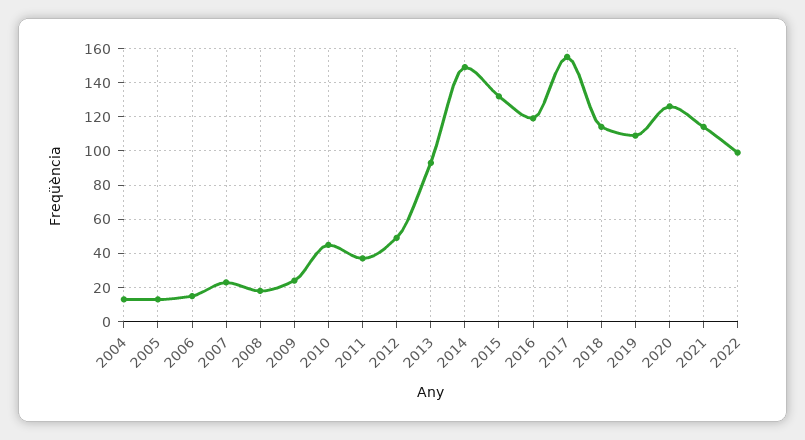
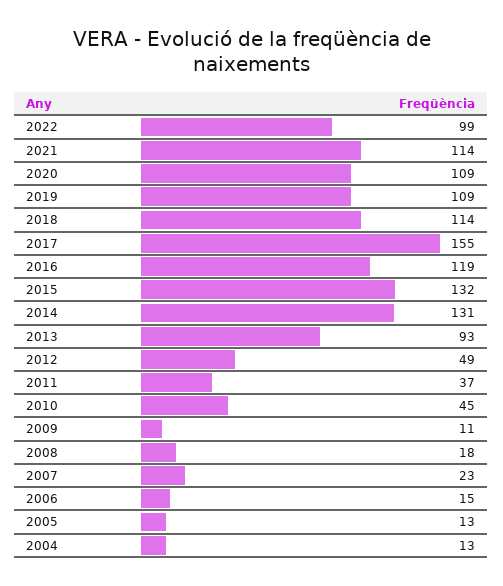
2009: 25 -> 11
2014: 150 -> 131
2020: 125 -> 109

